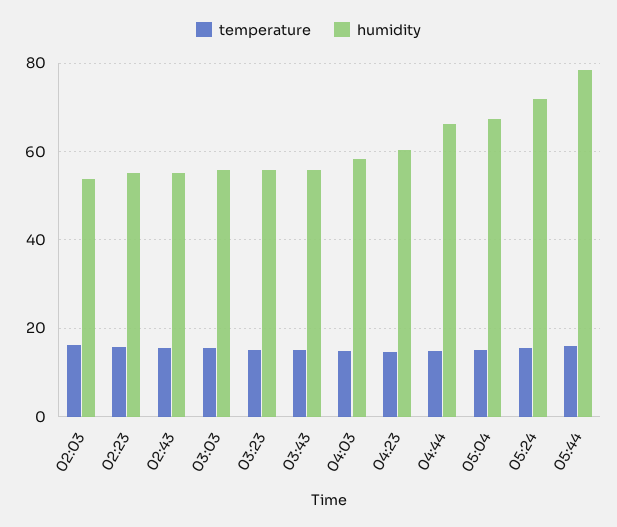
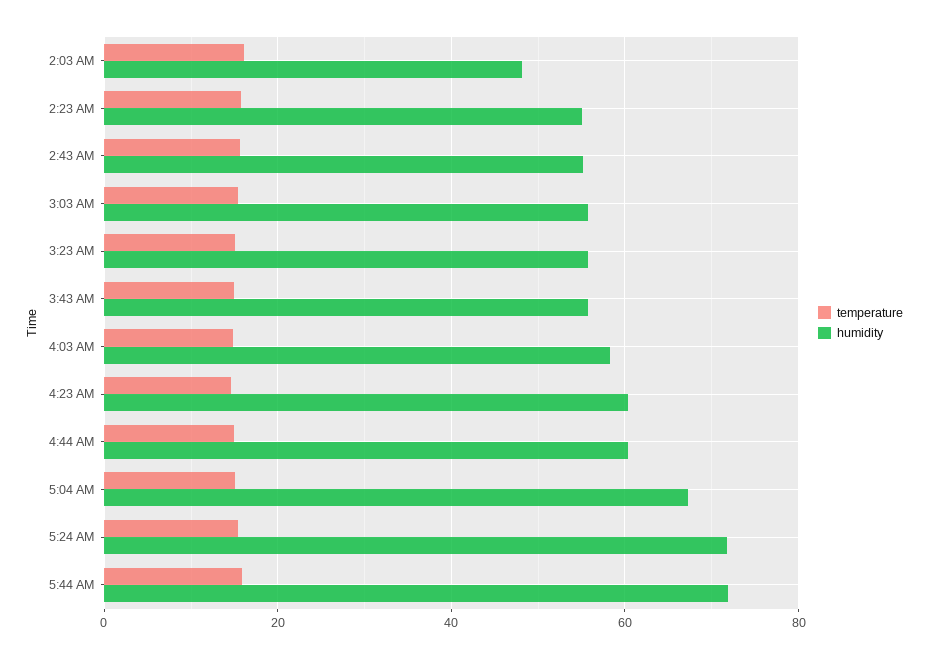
humidity, 02:03: 54 -> 48
humidity, 04:44: 66 -> 60
humidity, 05:44: 78 -> 72

